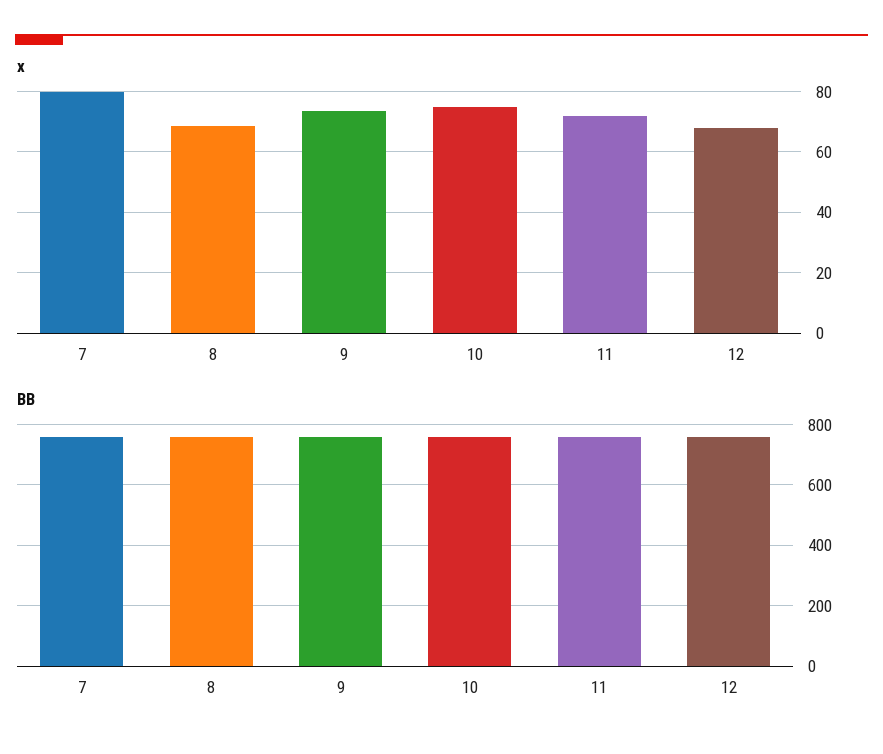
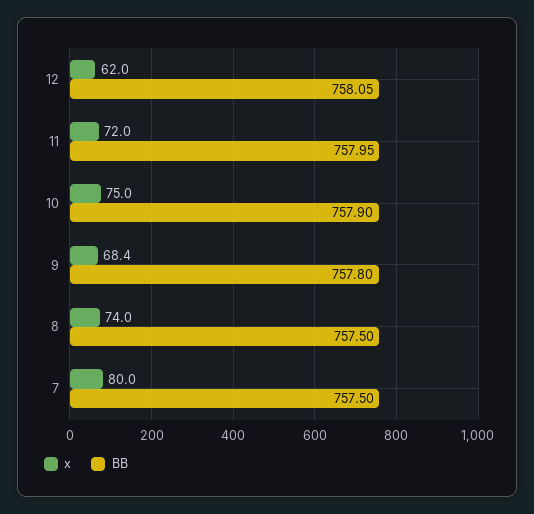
x, 8: 68 -> 74
x, 9: 74 -> 68.4
x, 12: 68 -> 62

